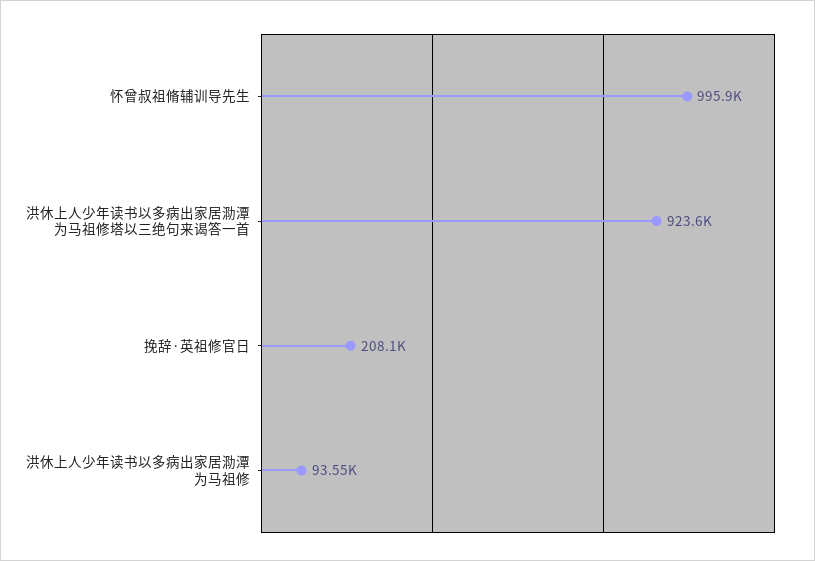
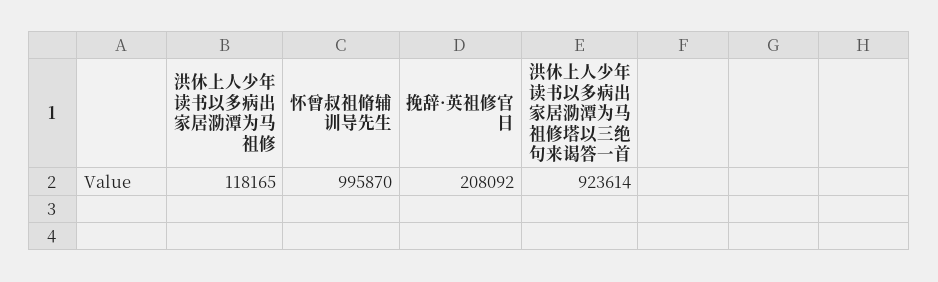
洪休上人少年读书以多病出家居泐潭为马祖修: 93550 -> 118165

